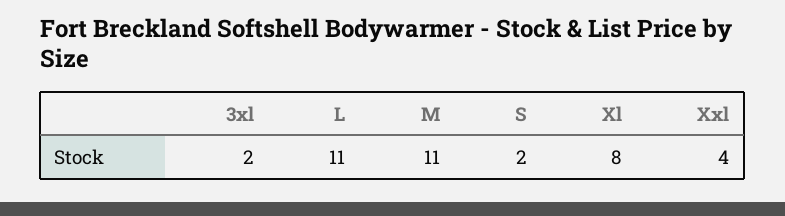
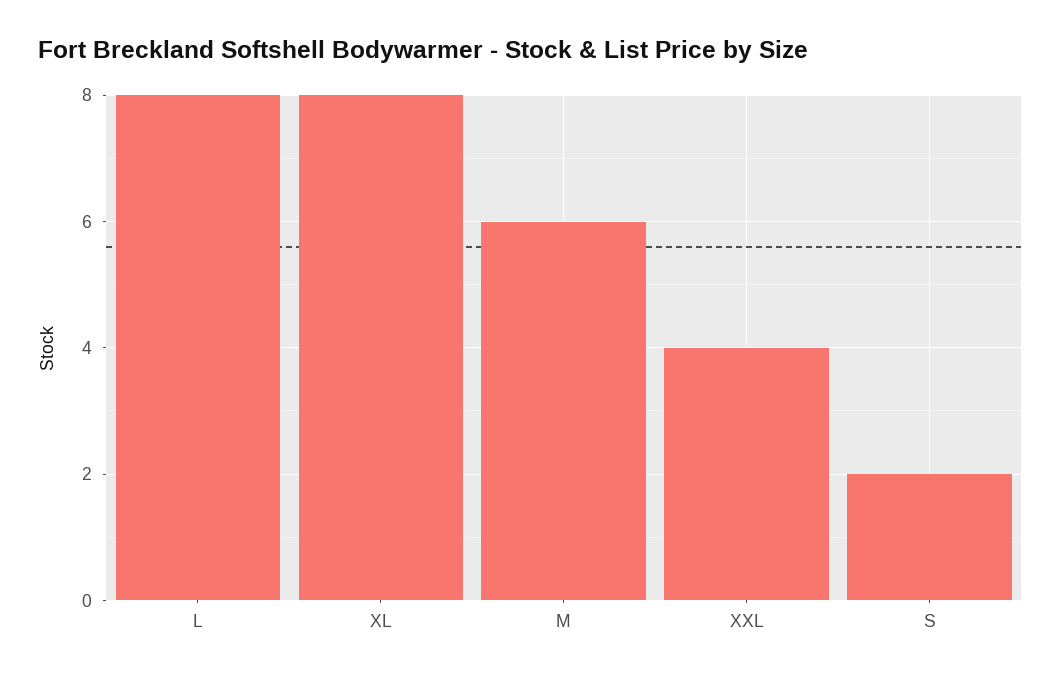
3xl: 2 -> none
L: 11 -> 8
M: 11 -> 6

